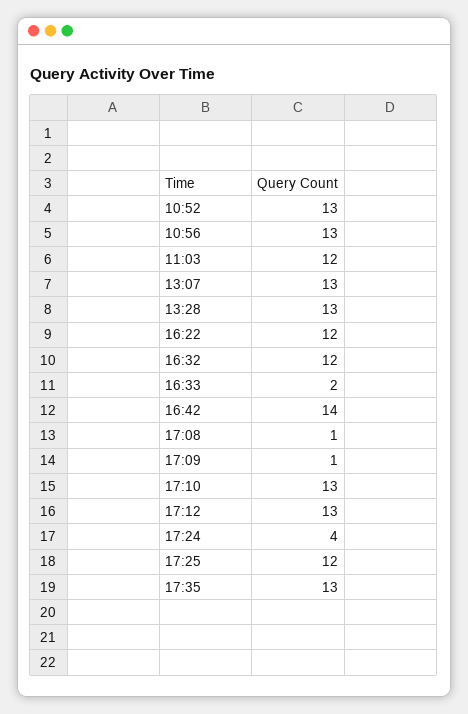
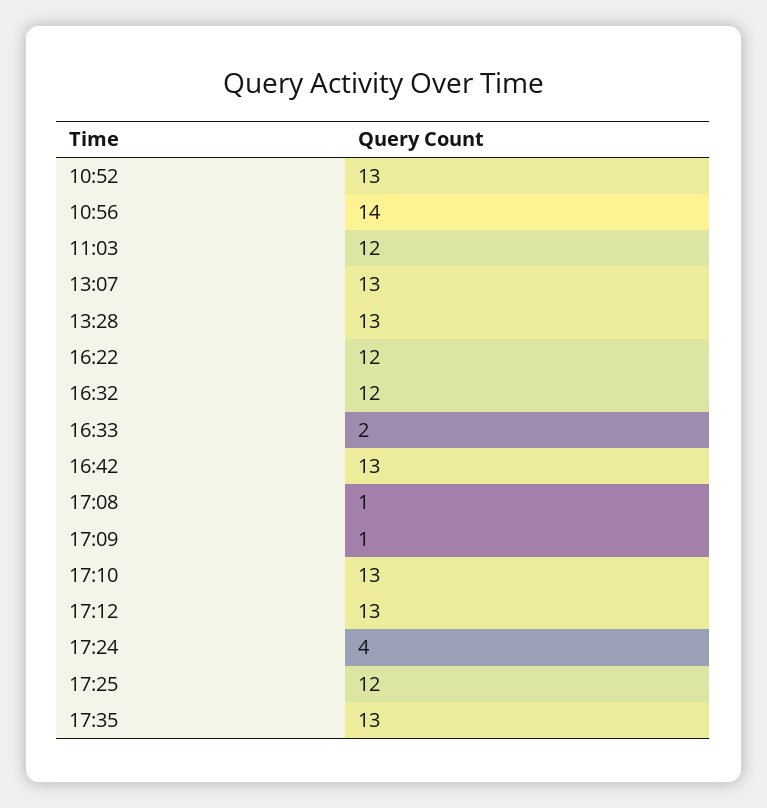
10:56: 13 -> 14
16:42: 14 -> 13

